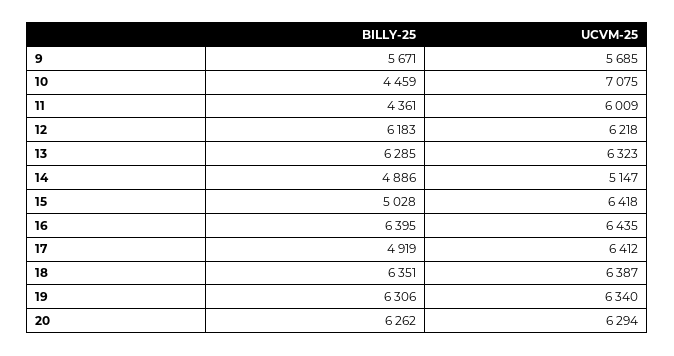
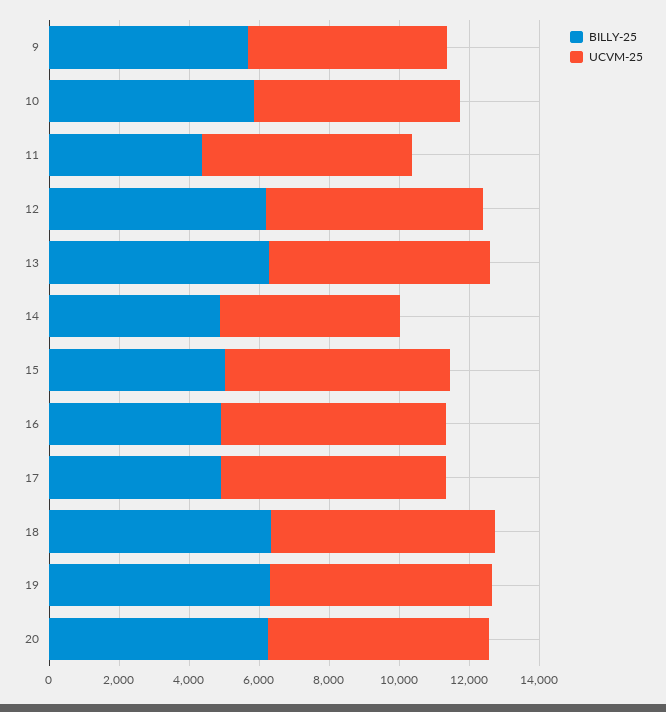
BILLY-25, 10: 4459 -> 6000
UCVM-25, 10: 7075 -> 6000
BILLY-25, 16: 6395 -> 5000

